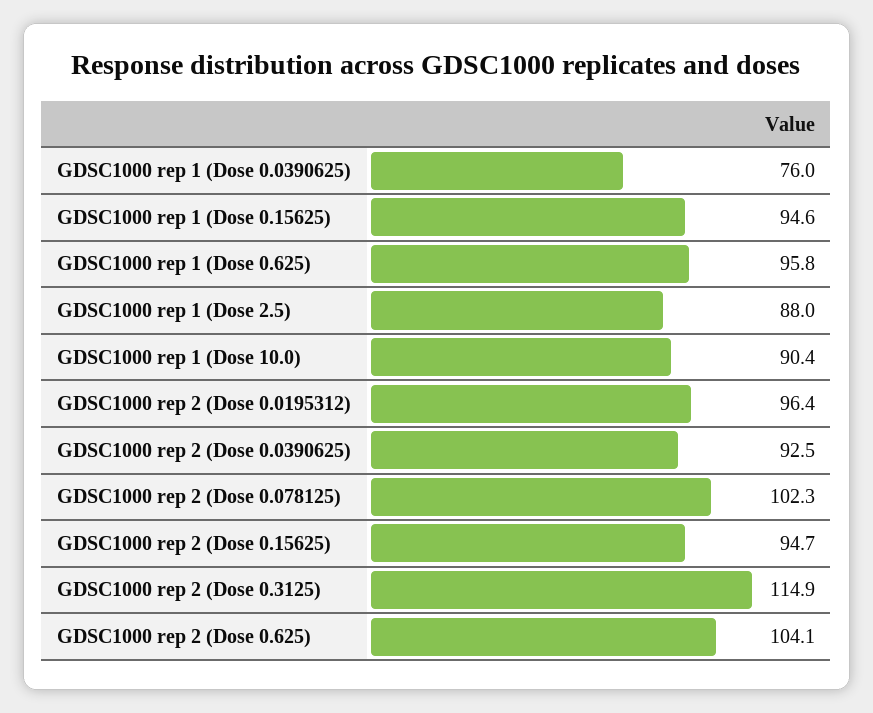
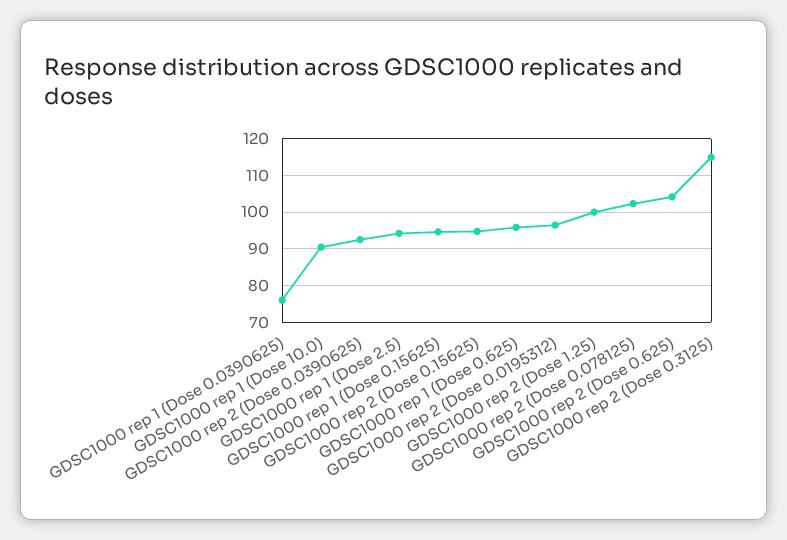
GDSC1000 rep 1 (Dose 2.5): 88 -> 94
GDSC1000 rep 2 (Dose 1.25): none -> 100

